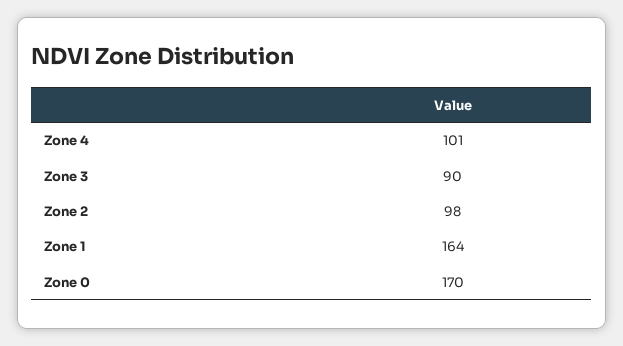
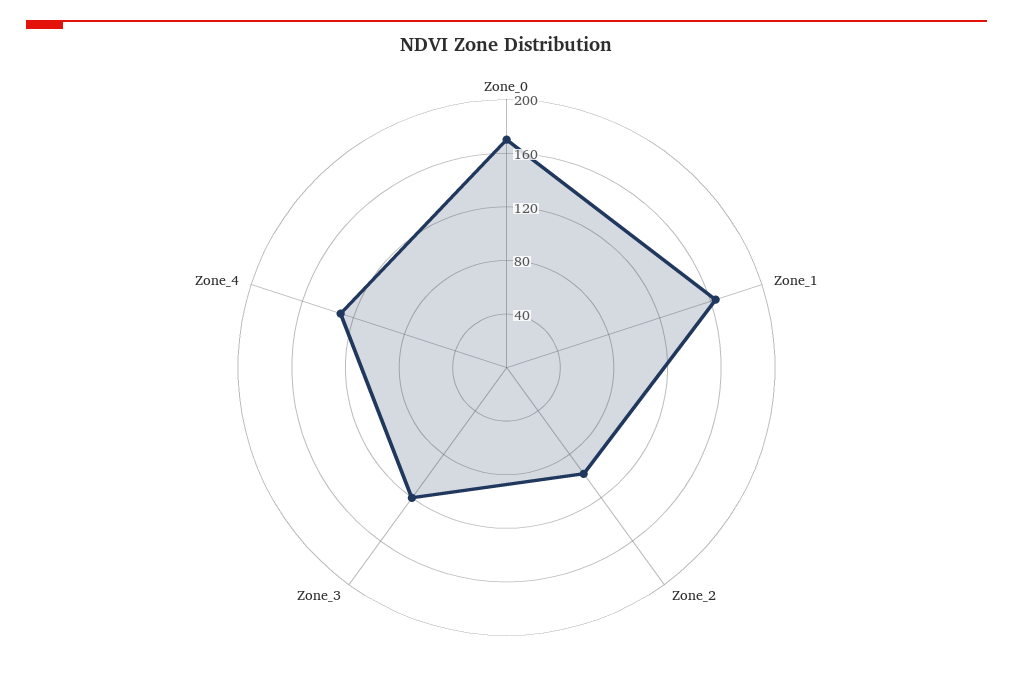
Zone 4: 101 -> 130
Zone 3: 90 -> 120

